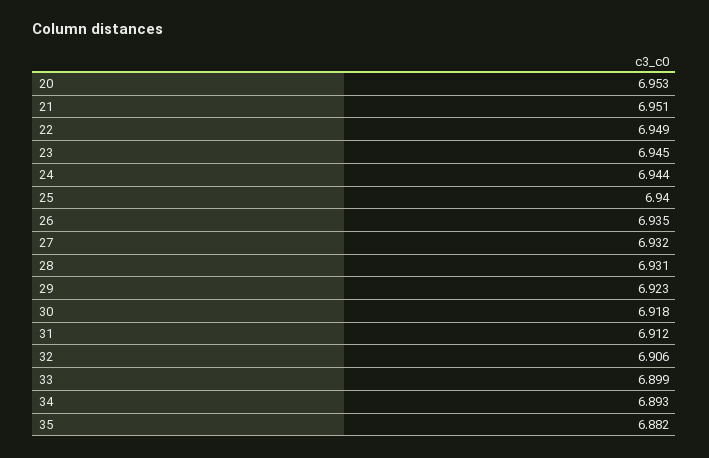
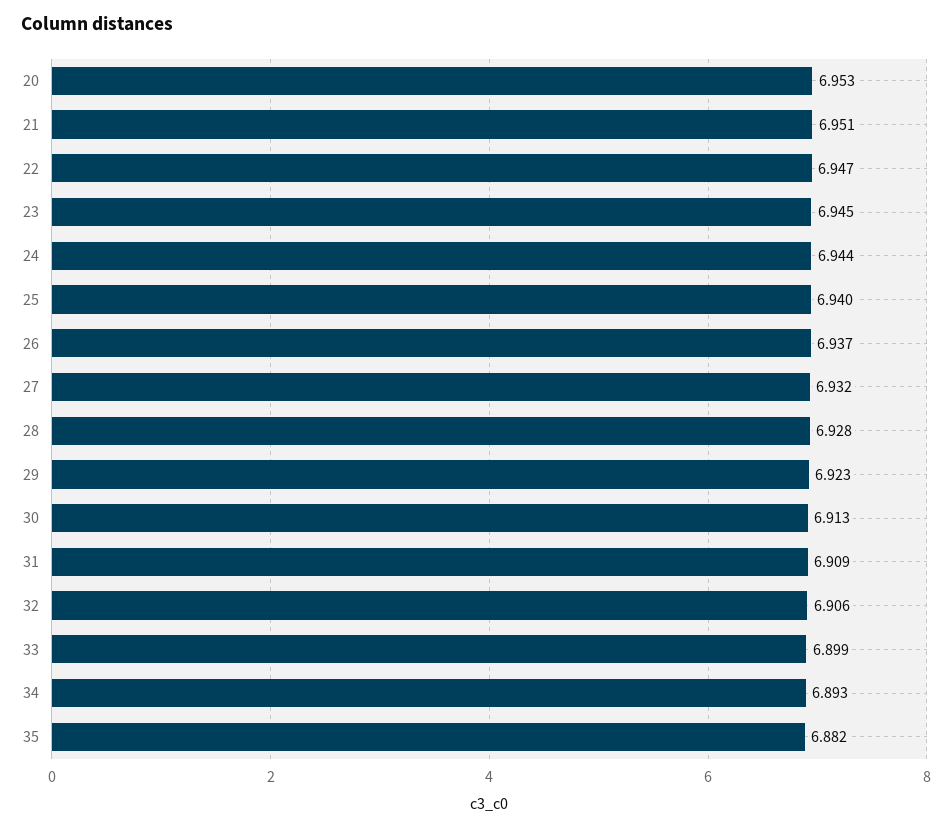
22: 6.949 -> 6.947
26: 6.935 -> 6.937
28: 6.931 -> 6.928
30: 6.918 -> 6.913
31: 6.912 -> 6.909

